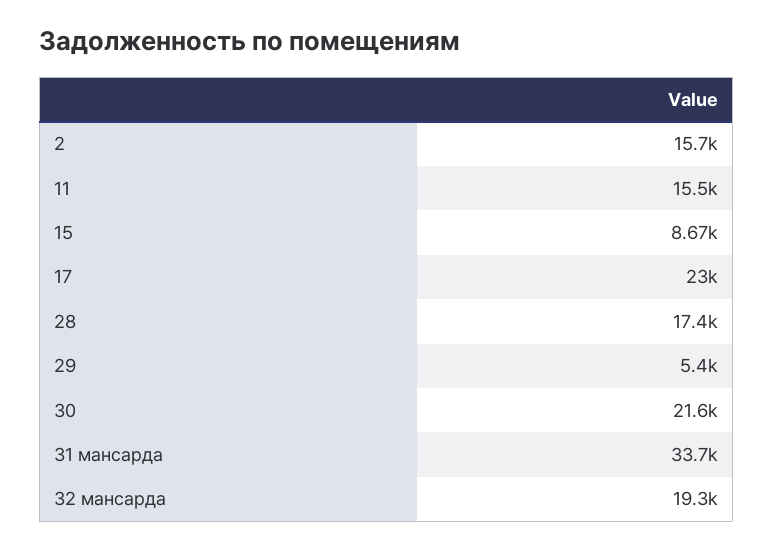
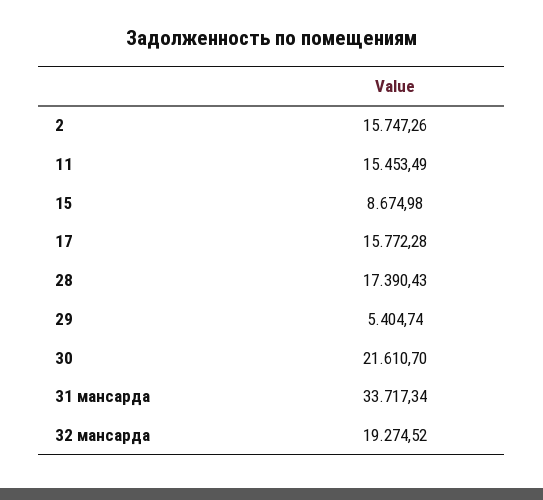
17: 23000 -> 15772.28

